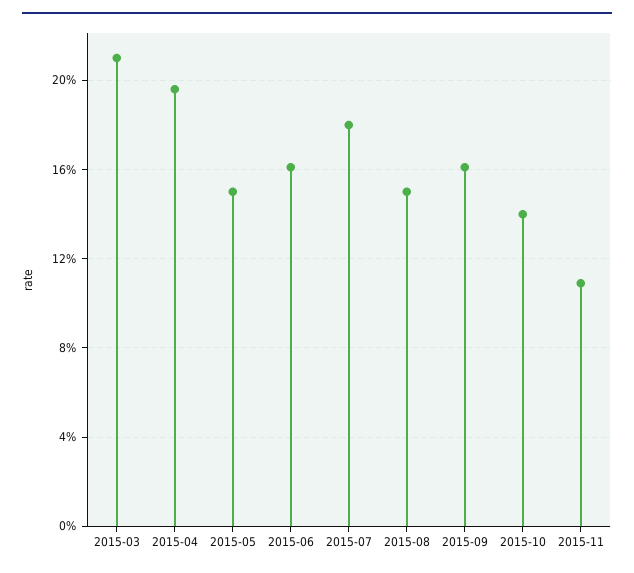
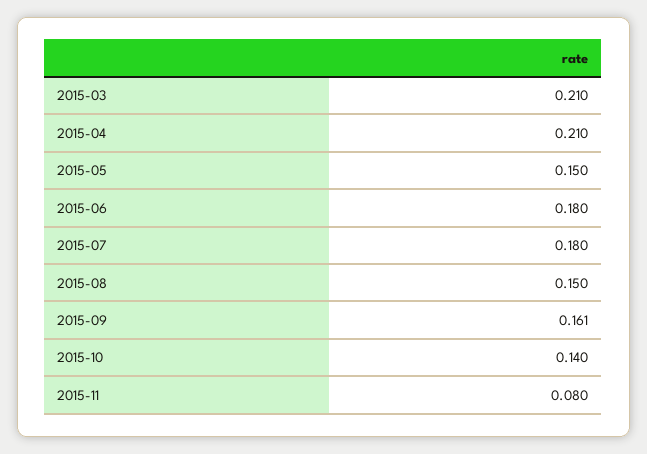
2015-04: 0.195 -> 0.21
2015-06: 0.16 -> 0.18
2015-11: 0.11 -> 0.08

